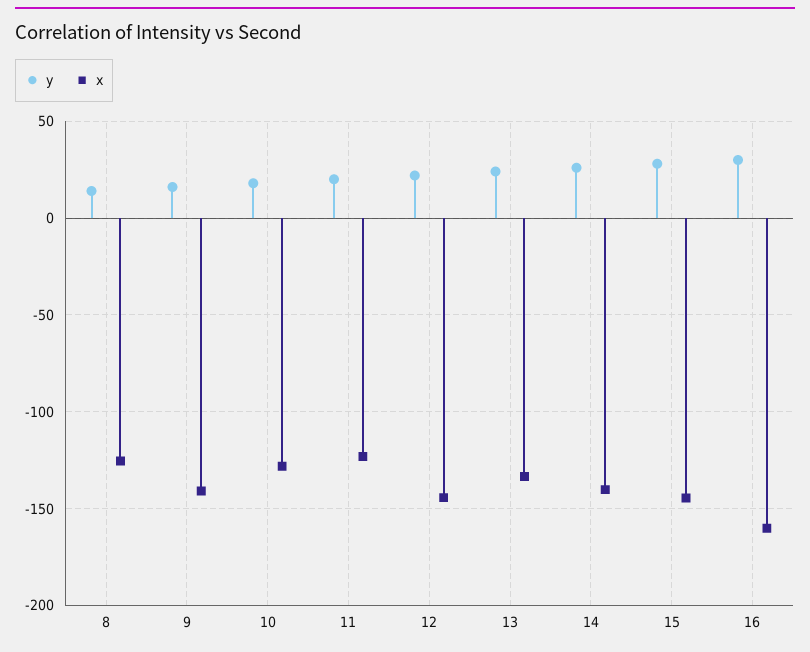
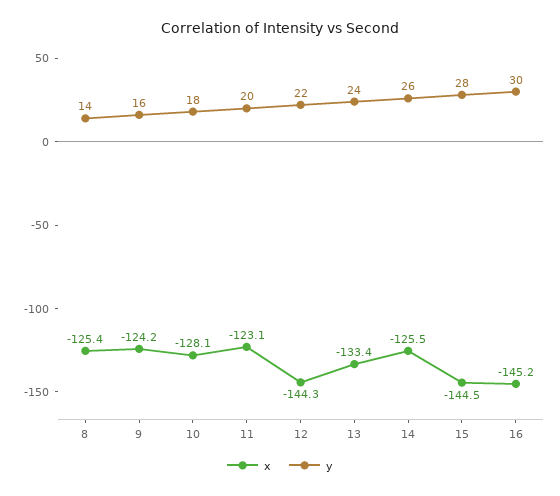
x, 9: -140 -> -124.2
x, 14: -140 -> -125.5
x, 16: -160 -> -145.2

